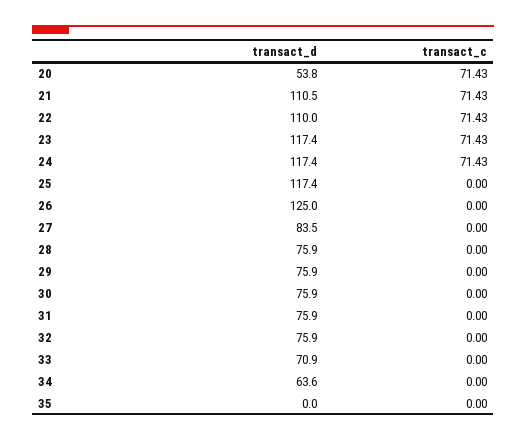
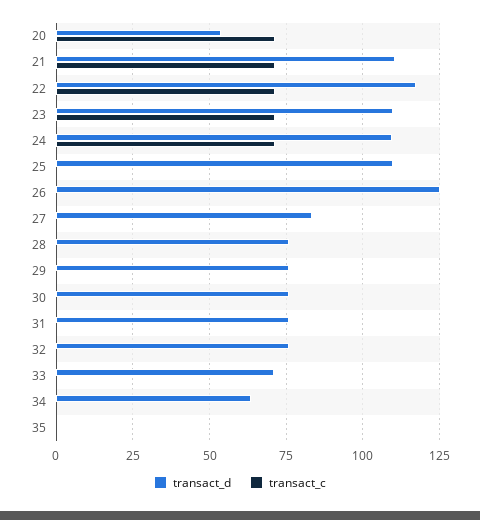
transact_d, 22: 110 -> 117.5
transact_d, 23: 117.4 -> 110
transact_d, 24: 117.4 -> 110
transact_d, 25: 117.4 -> 110

